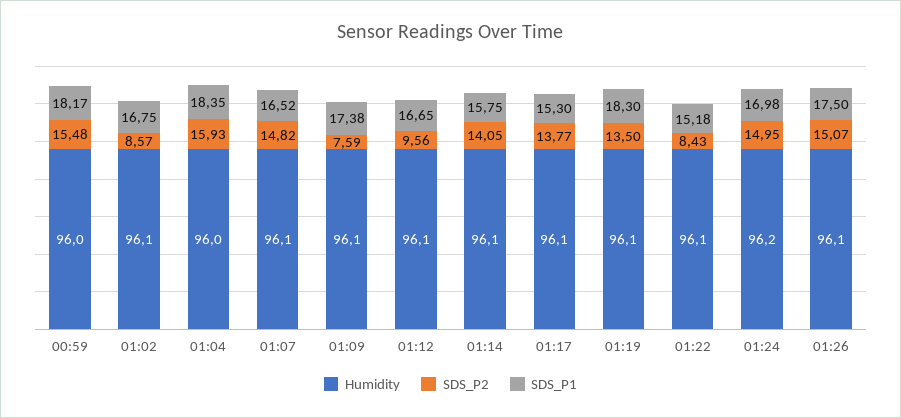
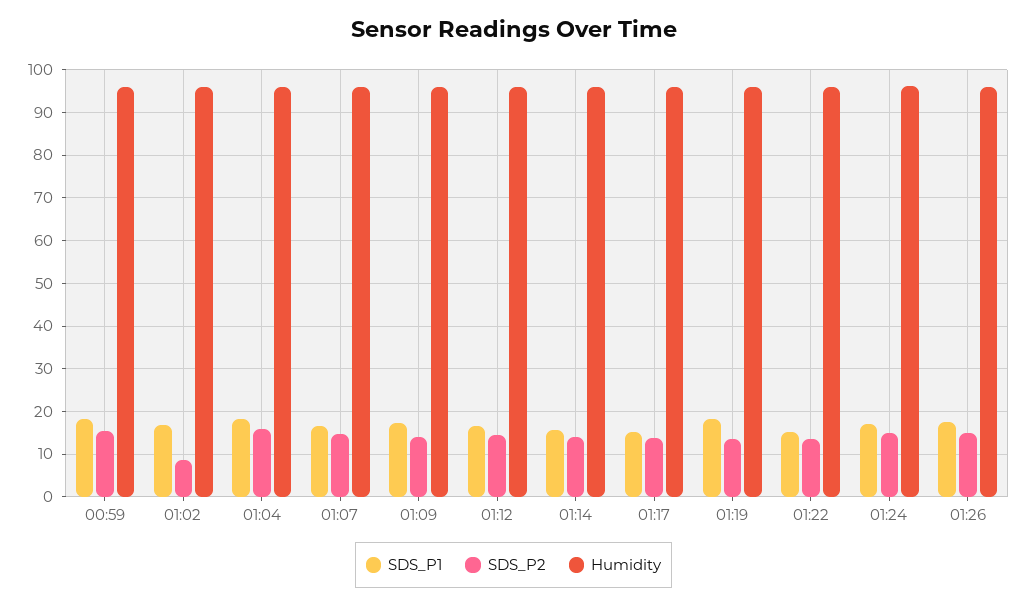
SDS_P2, 01:09: 7.59 -> 14
SDS_P2, 01:12: 9.56 -> 14
SDS_P2, 01:22: 8.43 -> 14

